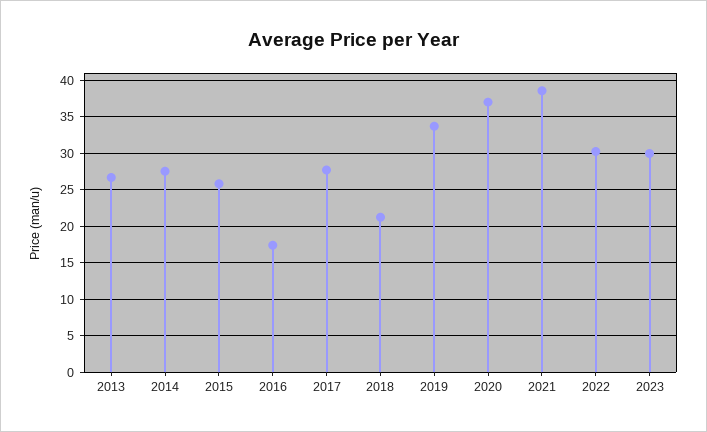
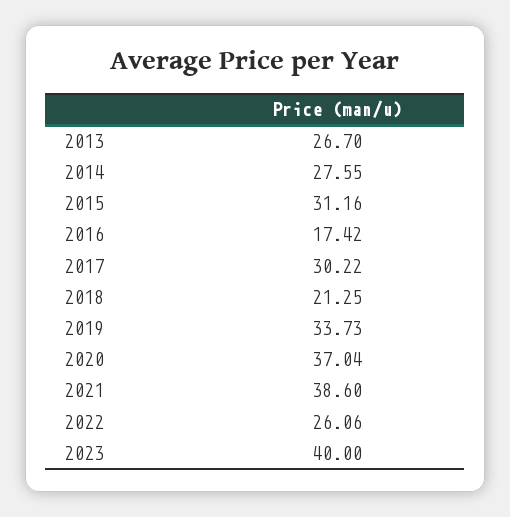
2015: 26 -> 31.16
2017: 28 -> 30.22
2022: 30 -> 26.06
2023: 30 -> 40

